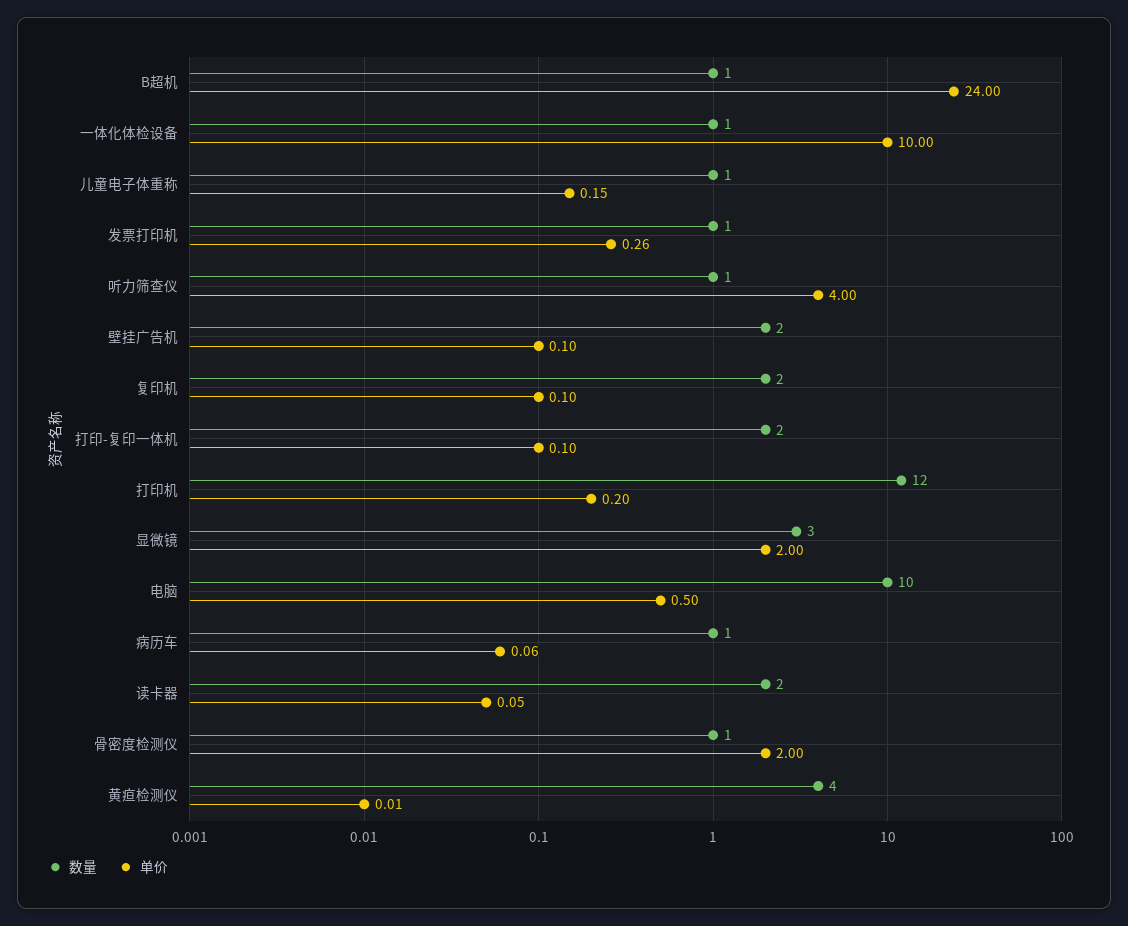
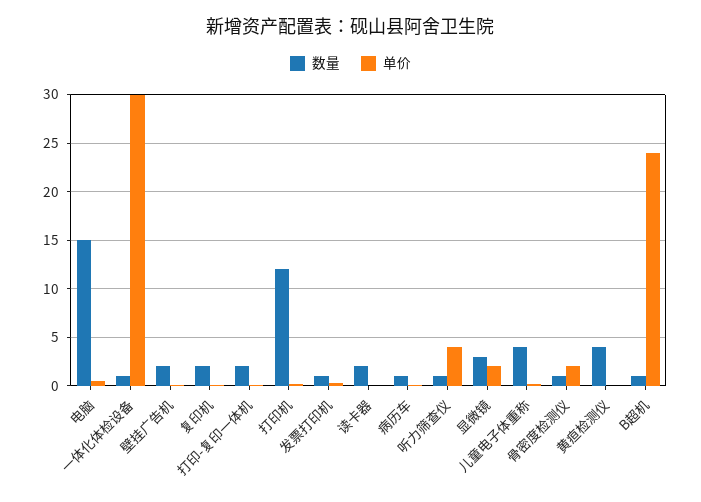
单价, 一体化体检设备: 10 -> 30
数量, 儿童电子体重称: 1 -> 4
数量, 电脑: 10 -> 15

